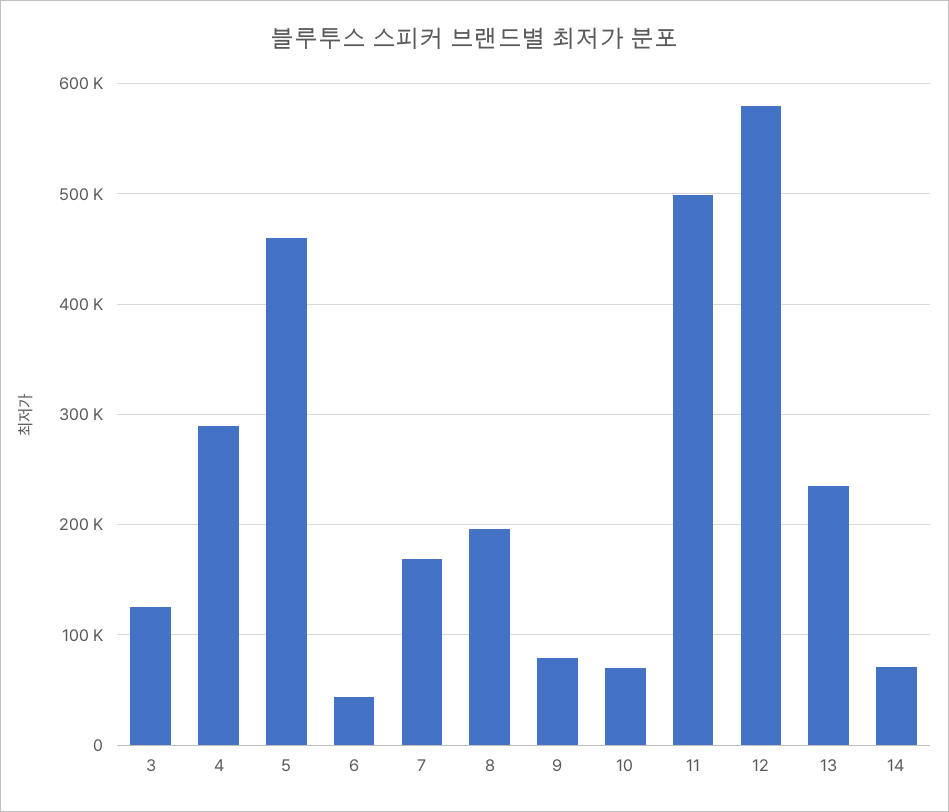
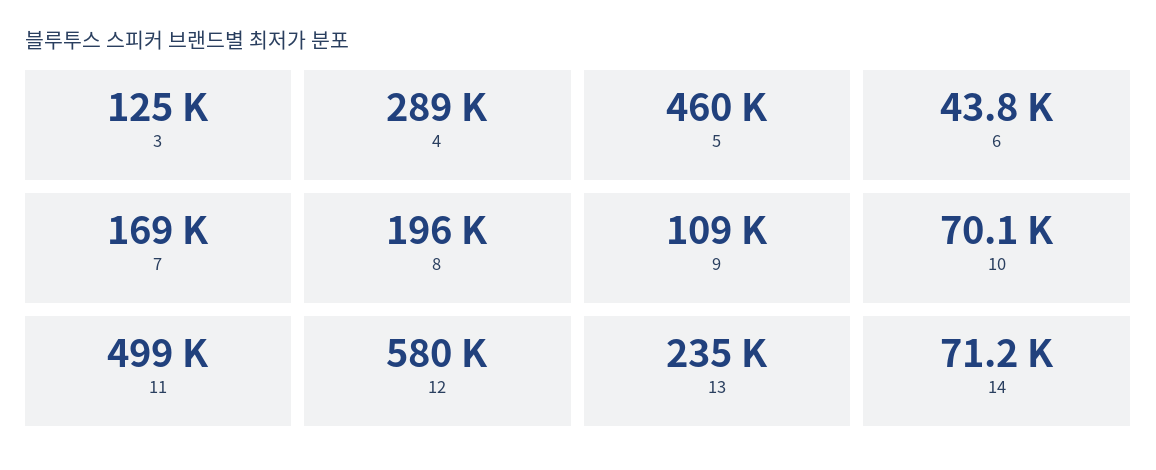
9: 80000 -> 109000

